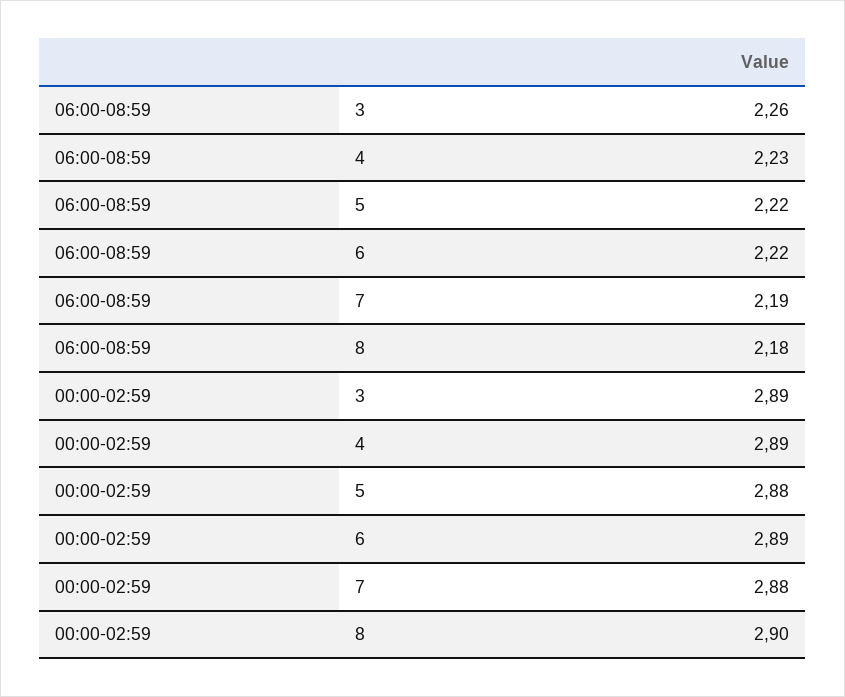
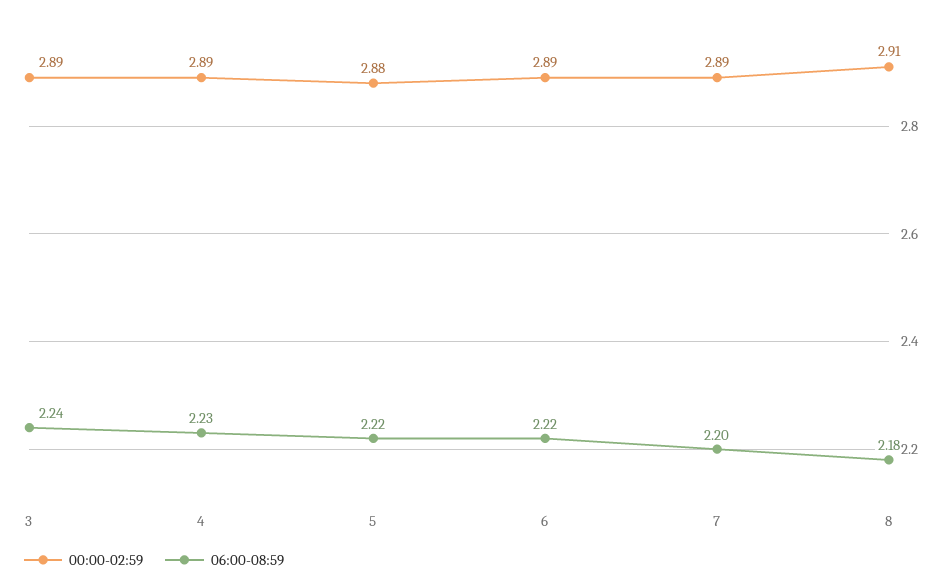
06:00-08:59, 3: 2.26 -> 2.24
06:00-08:59, 7: 2.19 -> 2.2
00:00-02:59, 7: 2.88 -> 2.89
00:00-02:59, 8: 2.9 -> 2.91

